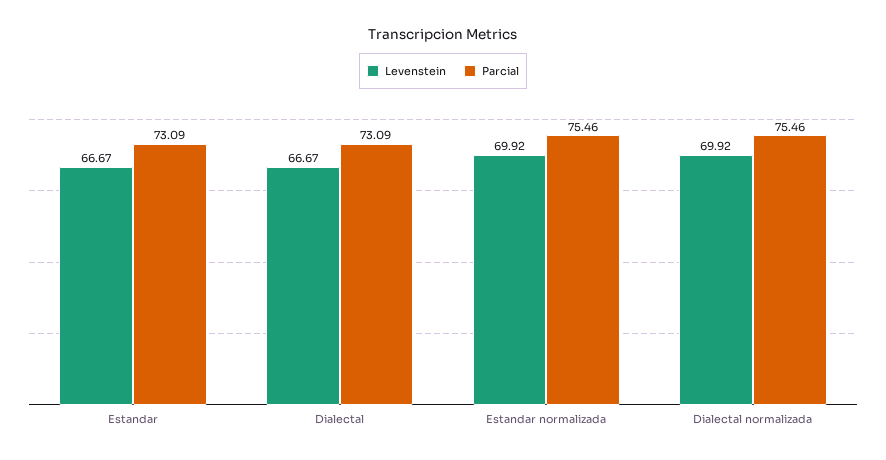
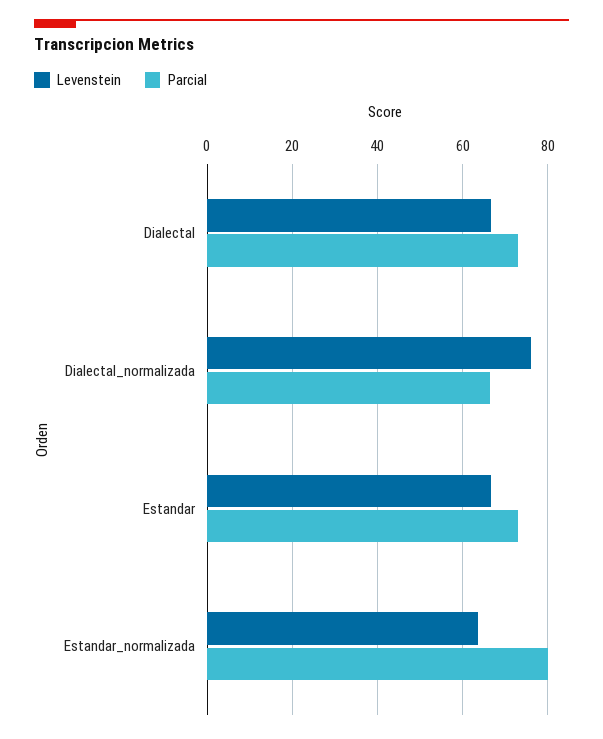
Levenstein, Estandar normalizada: 69.92 -> 64
Parcial, Estandar normalizada: 75.46 -> 80
Levenstein, Dialectal normalizada: 69.92 -> 76
Parcial, Dialectal normalizada: 75.46 -> 66

